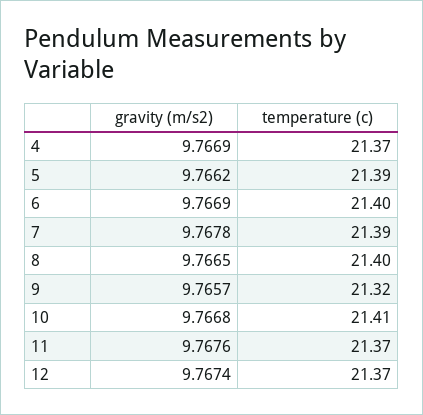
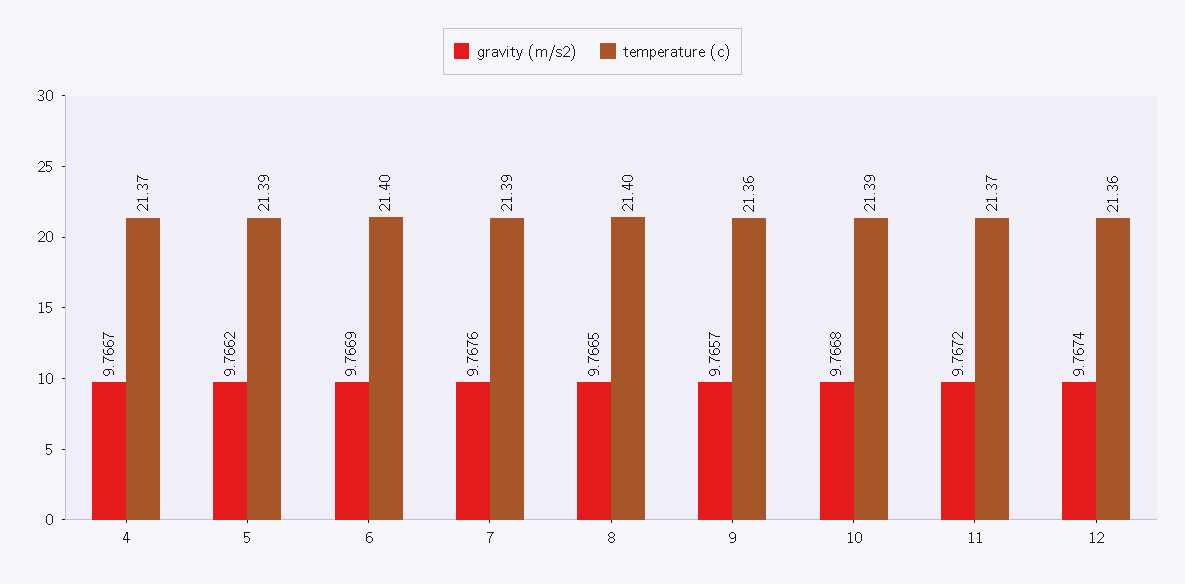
gravity (m/s2), 4: 9.7669 -> 9.7667
gravity (m/s2), 7: 9.7678 -> 9.7676
temperature (c), 9: 21.32 -> 21.36
temperature (c), 10: 21.41 -> 21.39
gravity (m/s2), 11: 9.7676 -> 9.7672
temperature (c), 12: 21.37 -> 21.36

